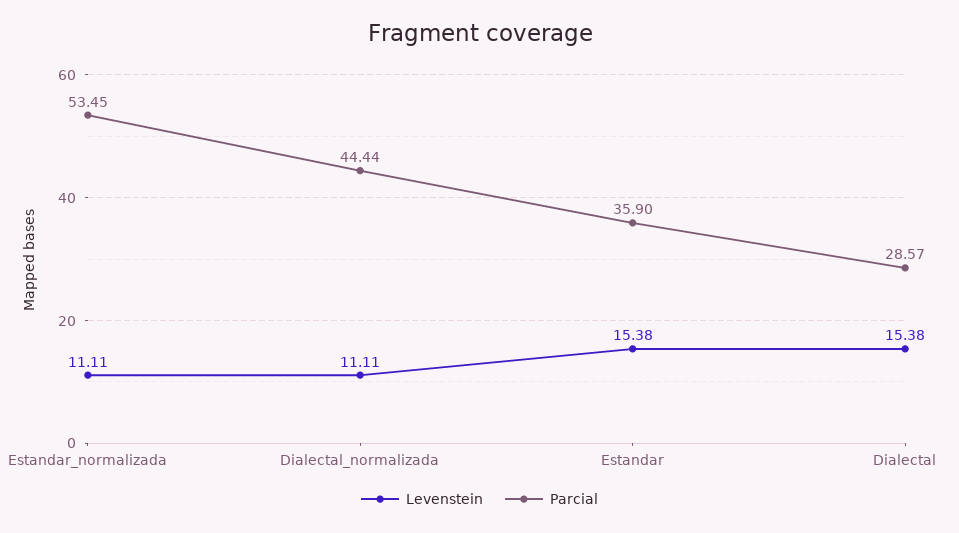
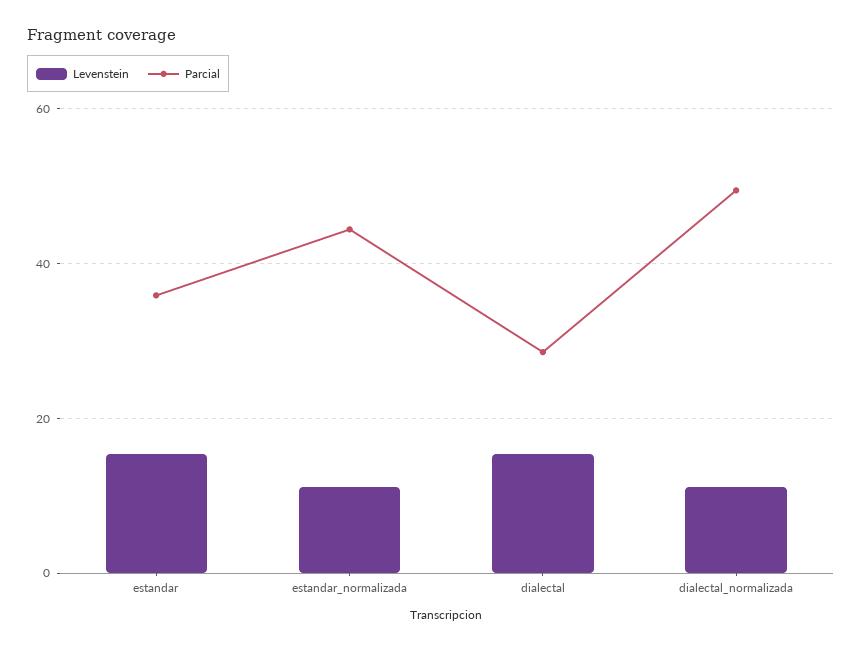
Parcial, Estandar_normalizada: 53.45 -> 44
Parcial, Dialectal_normalizada: 44.44 -> 50

